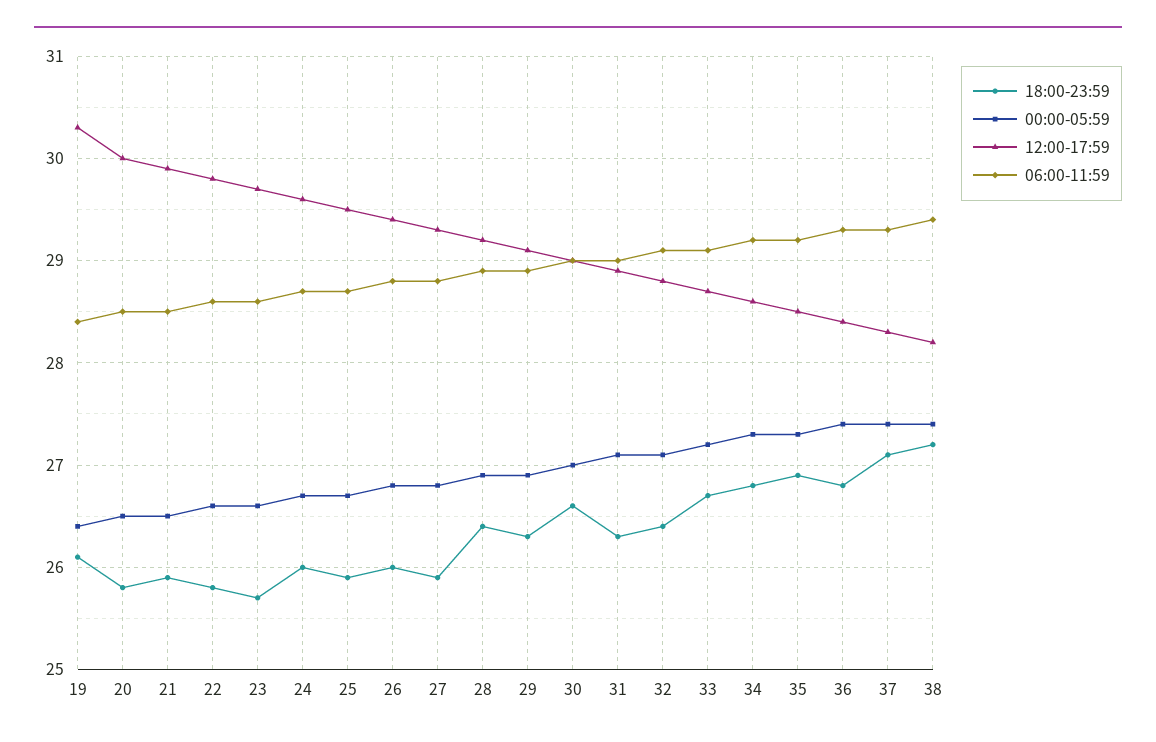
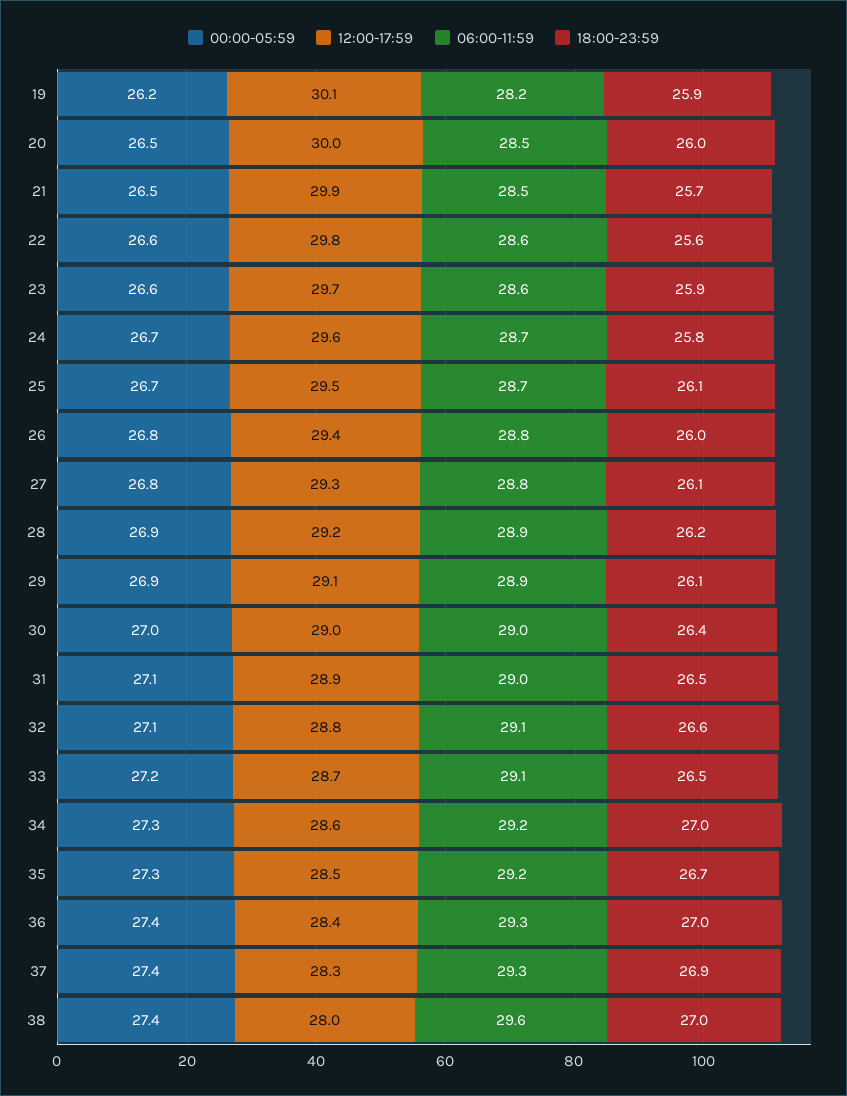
18:00-23:59, 19: 26.1 -> 25.9
00:00-05:59, 19: 26.4 -> 26.2
12:00-17:59, 19: 30.3 -> 30.1
06:00-11:59, 19: 28.4 -> 28.2
18:00-23:59, 20: 25.8 -> 26
18:00-23:59, 21: 25.9 -> 25.7
18:00-23:59, 22: 25.8 -> 25.6
18:00-23:59, 23: 25.7 -> 25.9
18:00-23:59, 24: 26 -> 25.8
18:00-23:59, 25: 25.9 -> 26.1
18:00-23:59, 27: 25.9 -> 26.1
18:00-23:59, 28: 26.4 -> 26.2
18:00-23:59, 29: 26.3 -> 26.1
18:00-23:59, 30: 26.6 -> 26.4
18:00-23:59, 31: 26.3 -> 26.5
18:00-23:59, 32: 26.4 -> 26.6
18:00-23:59, 33: 26.7 -> 26.5
18:00-23:59, 34: 26.8 -> 27
18:00-23:59, 35: 26.9 -> 26.7
18:00-23:59, 36: 26.8 -> 27
18:00-23:59, 37: 27.1 -> 26.9
18:00-23:59, 38: 27.2 -> 27
12:00-17:59, 38: 28.2 -> 28
06:00-11:59, 38: 29.4 -> 29.6

